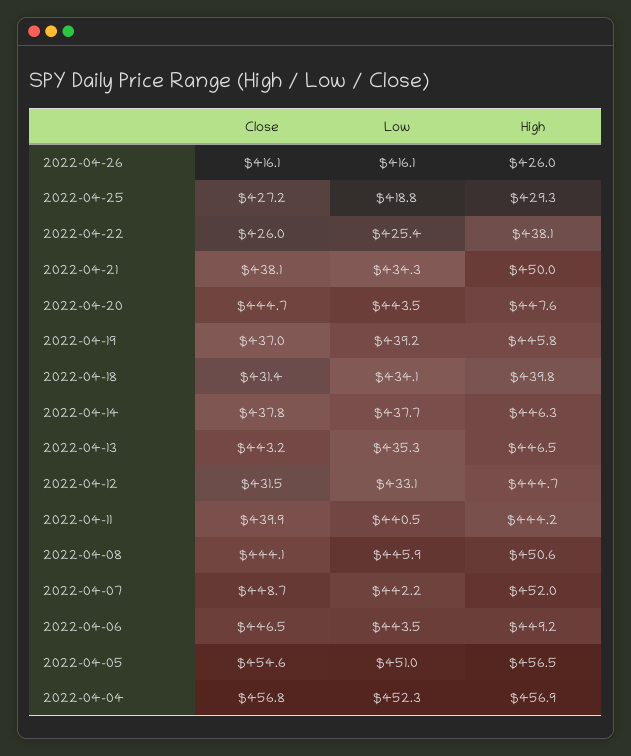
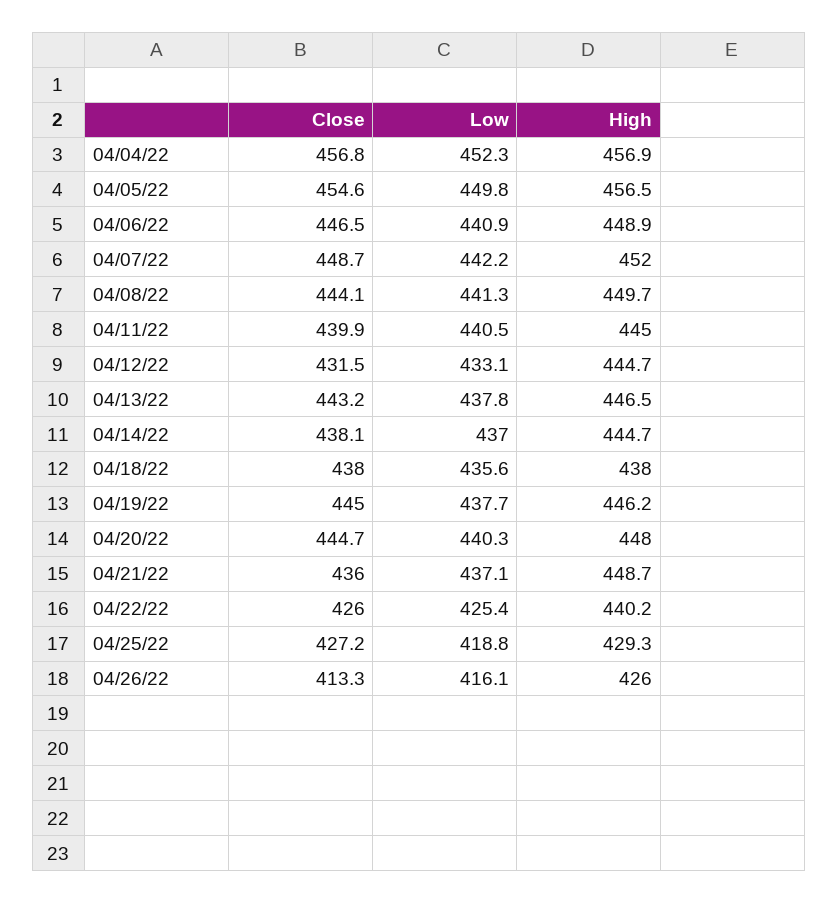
Close, 2022-04-26: 416.1 -> 413.3
High, 2022-04-22: 438.1 -> 440.2
Close, 2022-04-21: 438.1 -> 436
Low, 2022-04-21: 434.3 -> 437.1
High, 2022-04-21: 450 -> 448.7
Low, 2022-04-20: 443.5 -> 440.3
High, 2022-04-20: 447.6 -> 448
Close, 2022-04-19: 437 -> 445
Low, 2022-04-19: 439.2 -> 437.7
High, 2022-04-19: 445.8 -> 446.2
Close, 2022-04-18: 431.4 -> 438
Low, 2022-04-18: 434.1 -> 435.6
High, 2022-04-18: 439.8 -> 438
Close, 2022-04-14: 437.8 -> 438.1
Low, 2022-04-14: 437.7 -> 437
High, 2022-04-14: 446.3 -> 444.7
Low, 2022-04-13: 435.3 -> 437.8
High, 2022-04-11: 444.2 -> 445
Low, 2022-04-08: 445.9 -> 441.3
High, 2022-04-08: 450.6 -> 449.7
Low, 2022-04-06: 443.5 -> 440.9
High, 2022-04-06: 449.2 -> 448.9
Low, 2022-04-05: 451 -> 449.8

